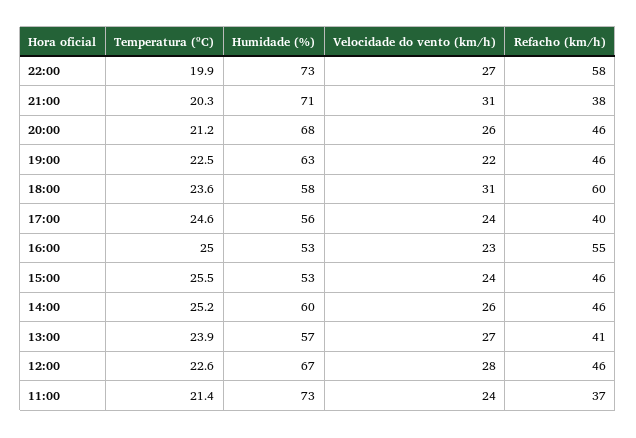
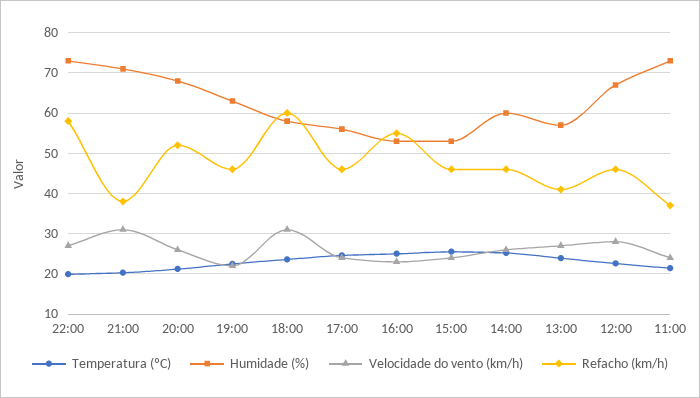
Refacho (km/h), 20:00: 46 -> 52
Refacho (km/h), 17:00: 40 -> 46

